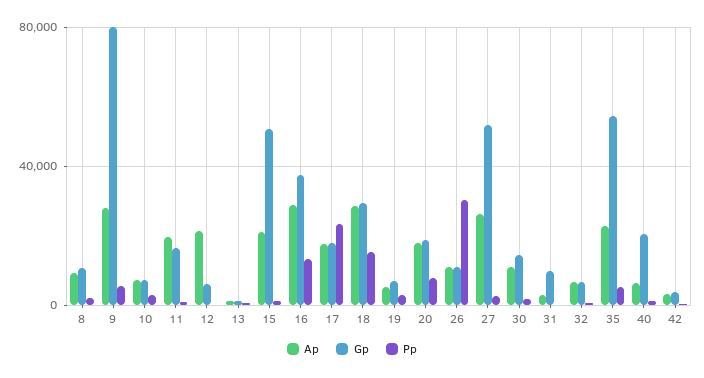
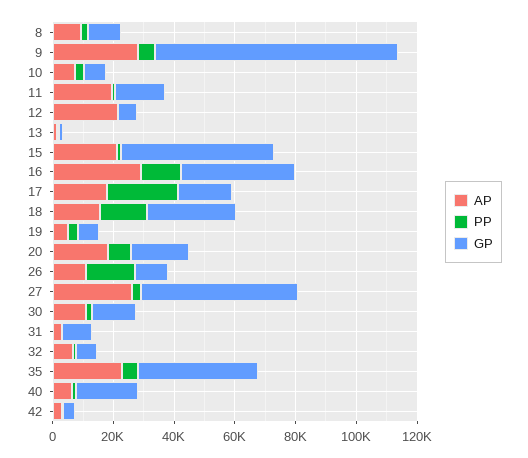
Ap, 18: 30000 -> 15000
Pp, 26: 30000 -> 15000
Gp, 35: 55000 -> 40000

